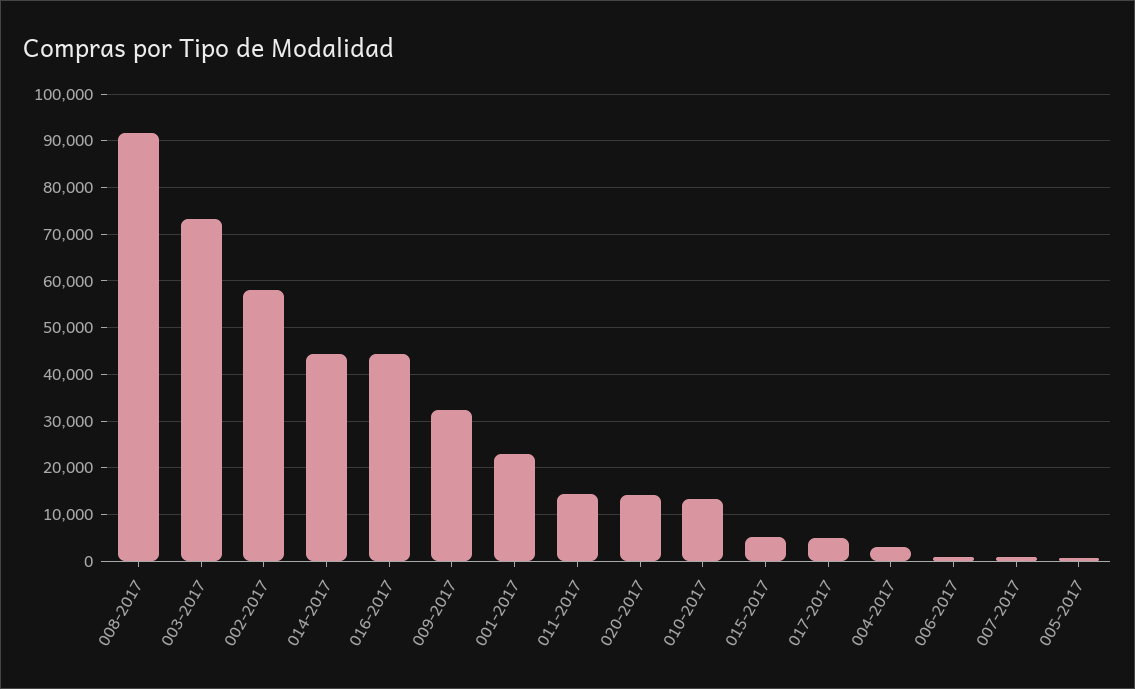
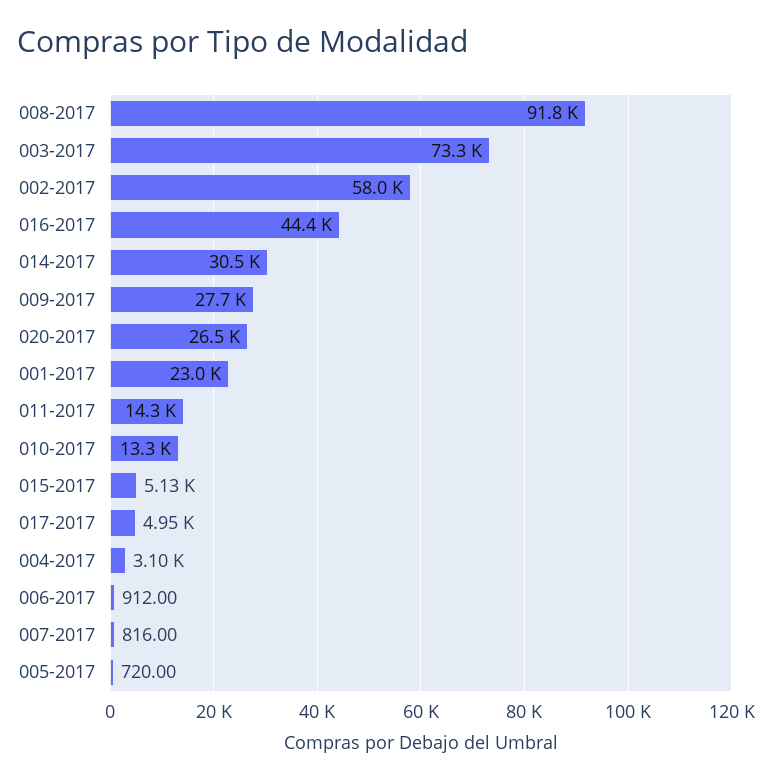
014-2017: 44000 -> 30500
009-2017: 32000 -> 27700
020-2017: 14000 -> 26500

